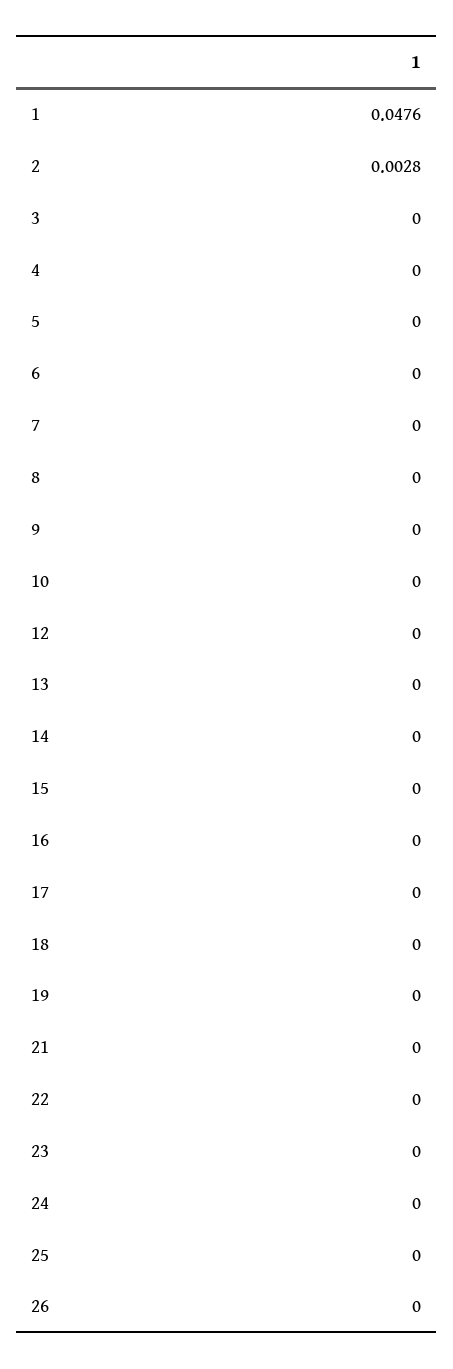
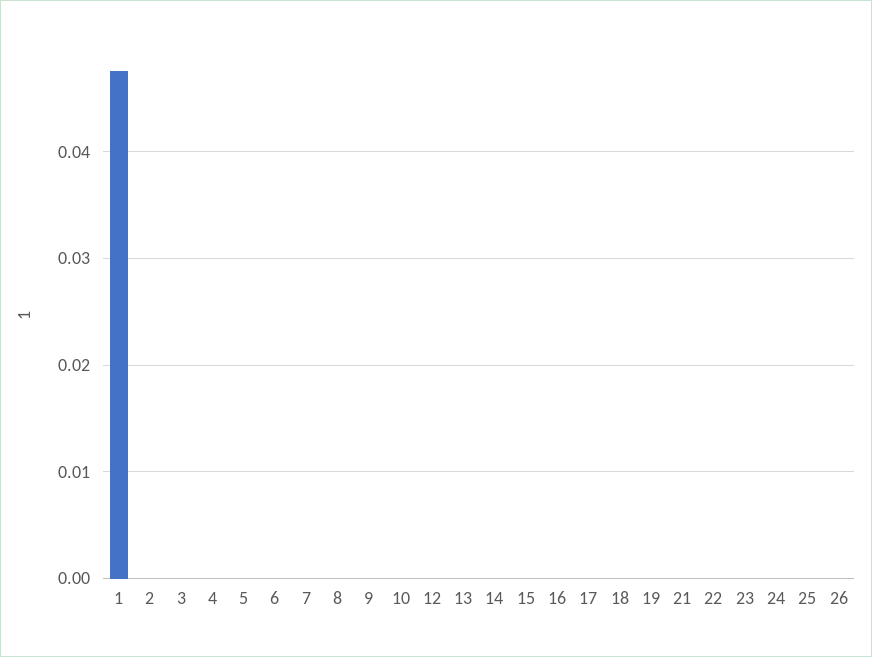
2: 0.0028 -> 0

